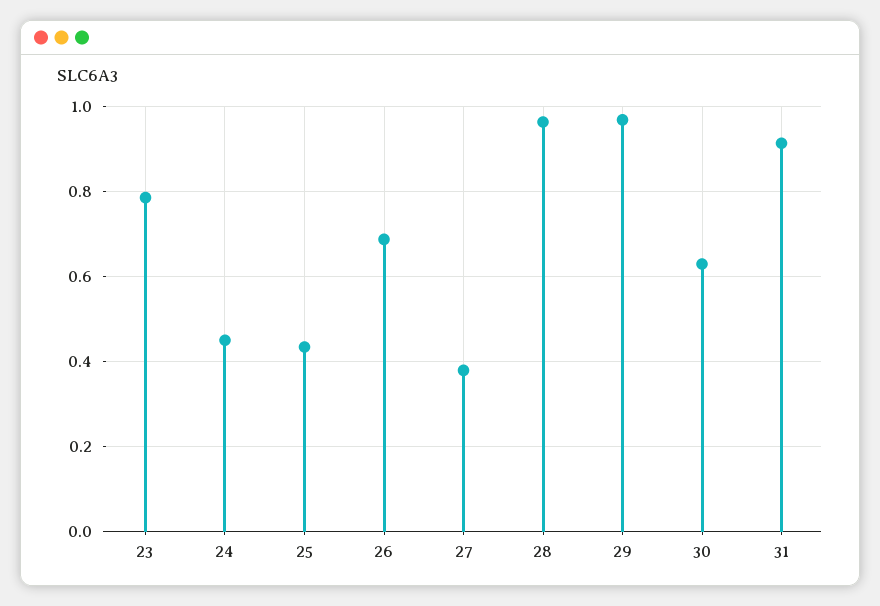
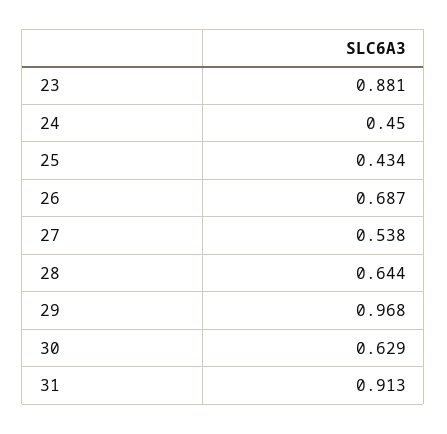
23: 0.78 -> 0.881
27: 0.38 -> 0.538
28: 0.96 -> 0.644

